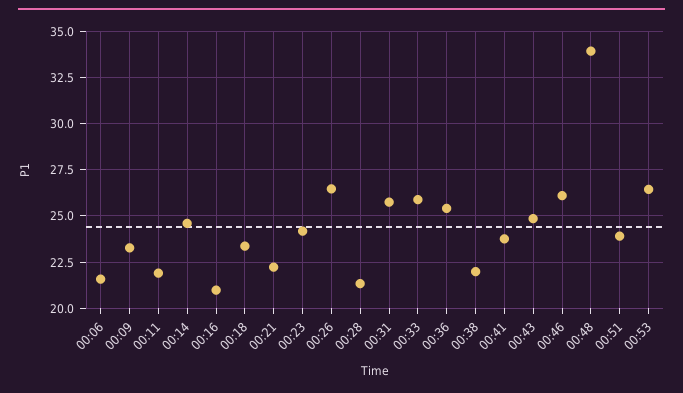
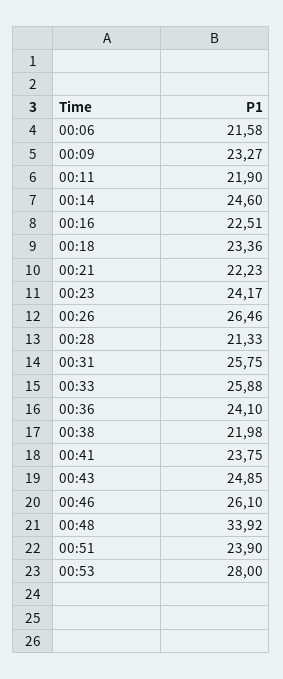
00:16: 21 -> 22.51
00:36: 25.5 -> 24.1
00:53: 26.5 -> 28

